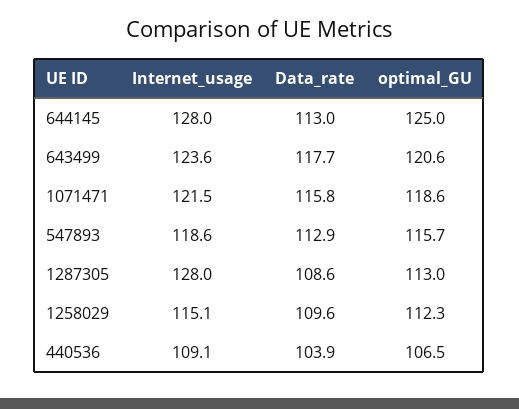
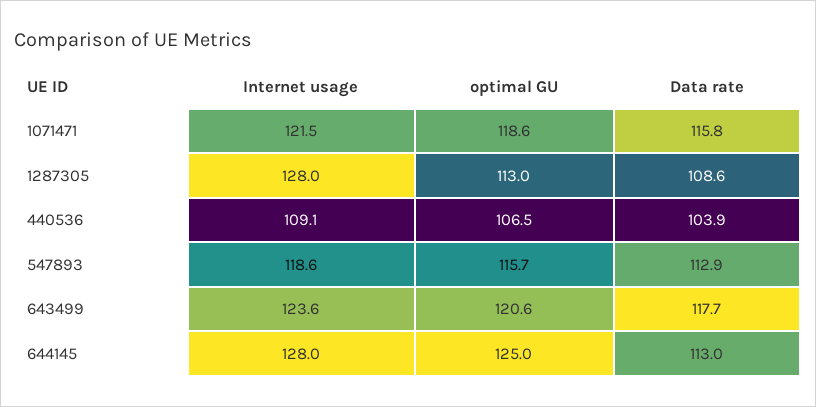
Internet_usage, 1258029: 115.1 -> none
Data_rate, 1258029: 109.6 -> none
optimal_GU, 1258029: 112.3 -> none

